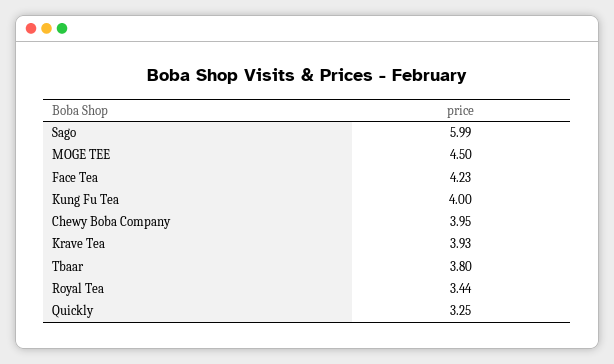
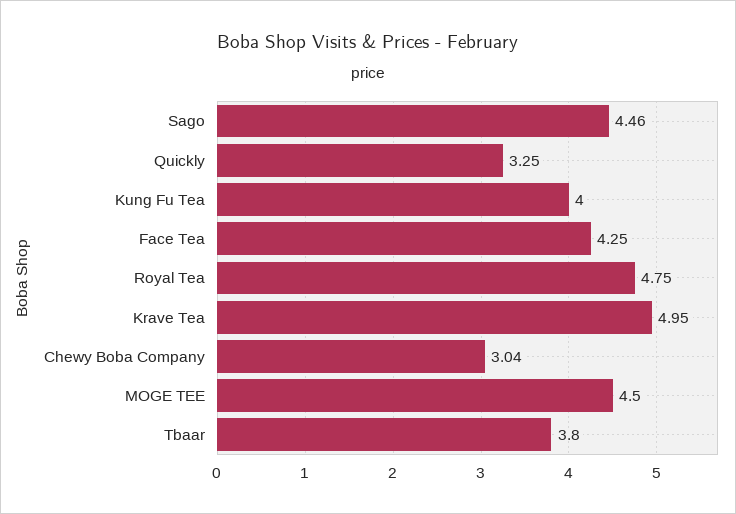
Sago: 5.99 -> 4.46
Face Tea: 4.23 -> 4.25
Chewy Boba Company: 3.95 -> 3.04
Krave Tea: 3.93 -> 4.95
Royal Tea: 3.44 -> 4.75

